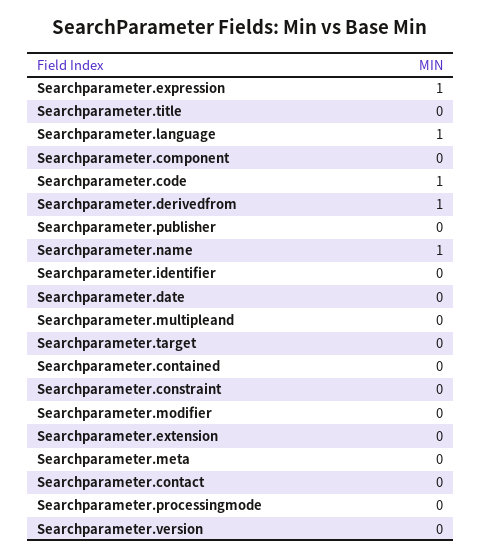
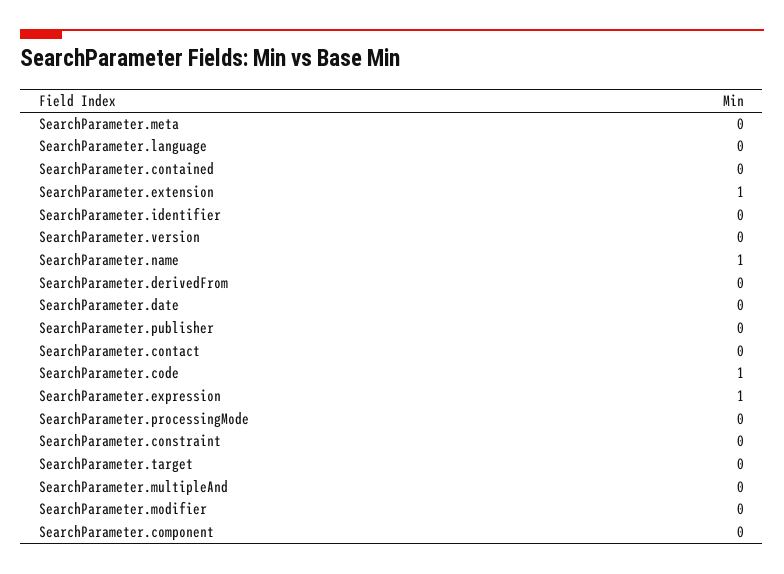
Searchparameter.title: 0 -> none
Searchparameter.language: 1 -> 0
Searchparameter.derivedfrom: 1 -> 0
Searchparameter.extension: 0 -> 1

